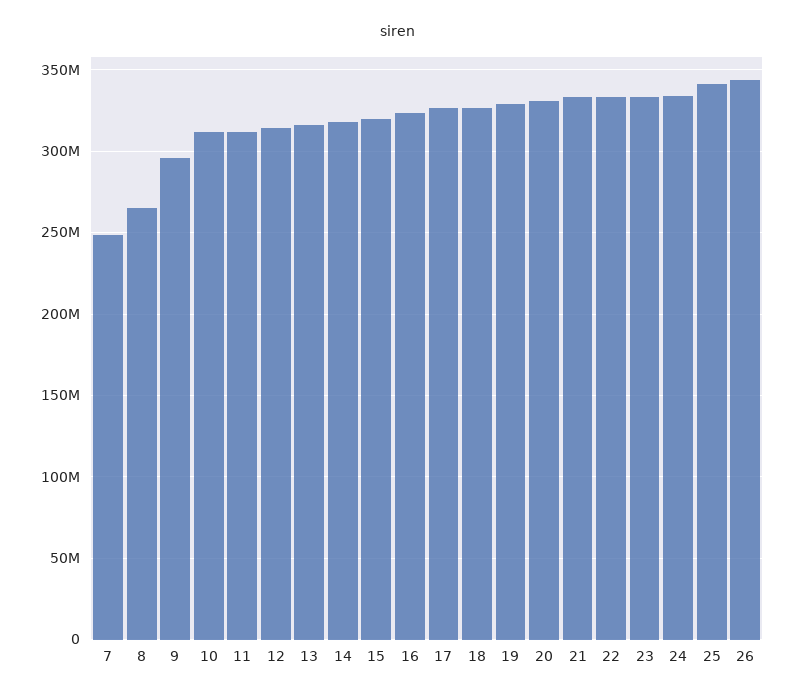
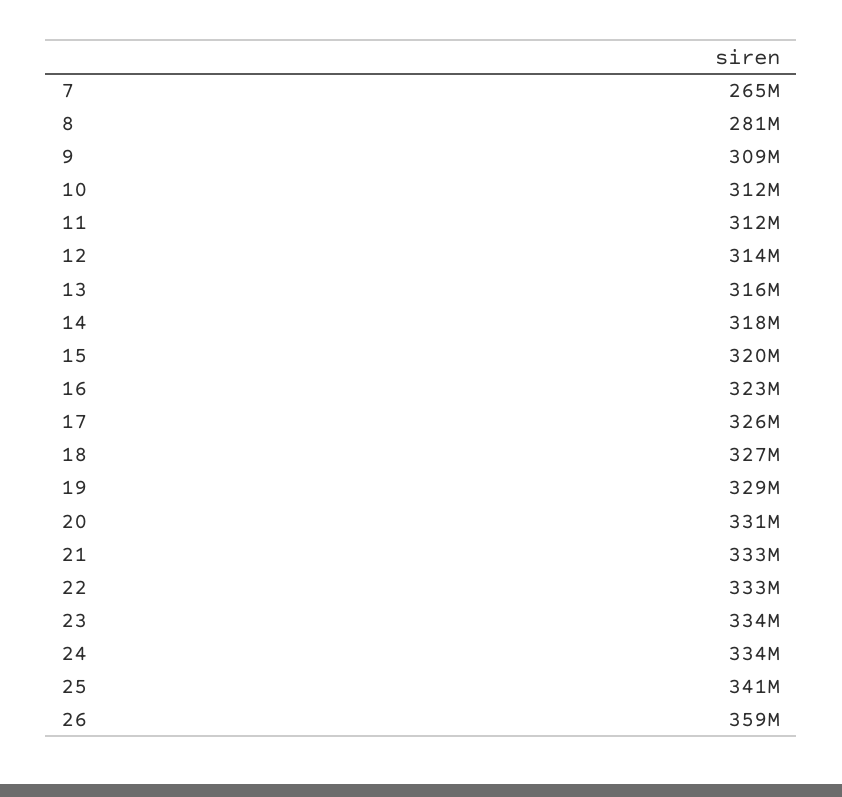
7: 250000000 -> 265000000
8: 265000000 -> 281000000
9: 295000000 -> 309000000
26: 345000000 -> 359000000

